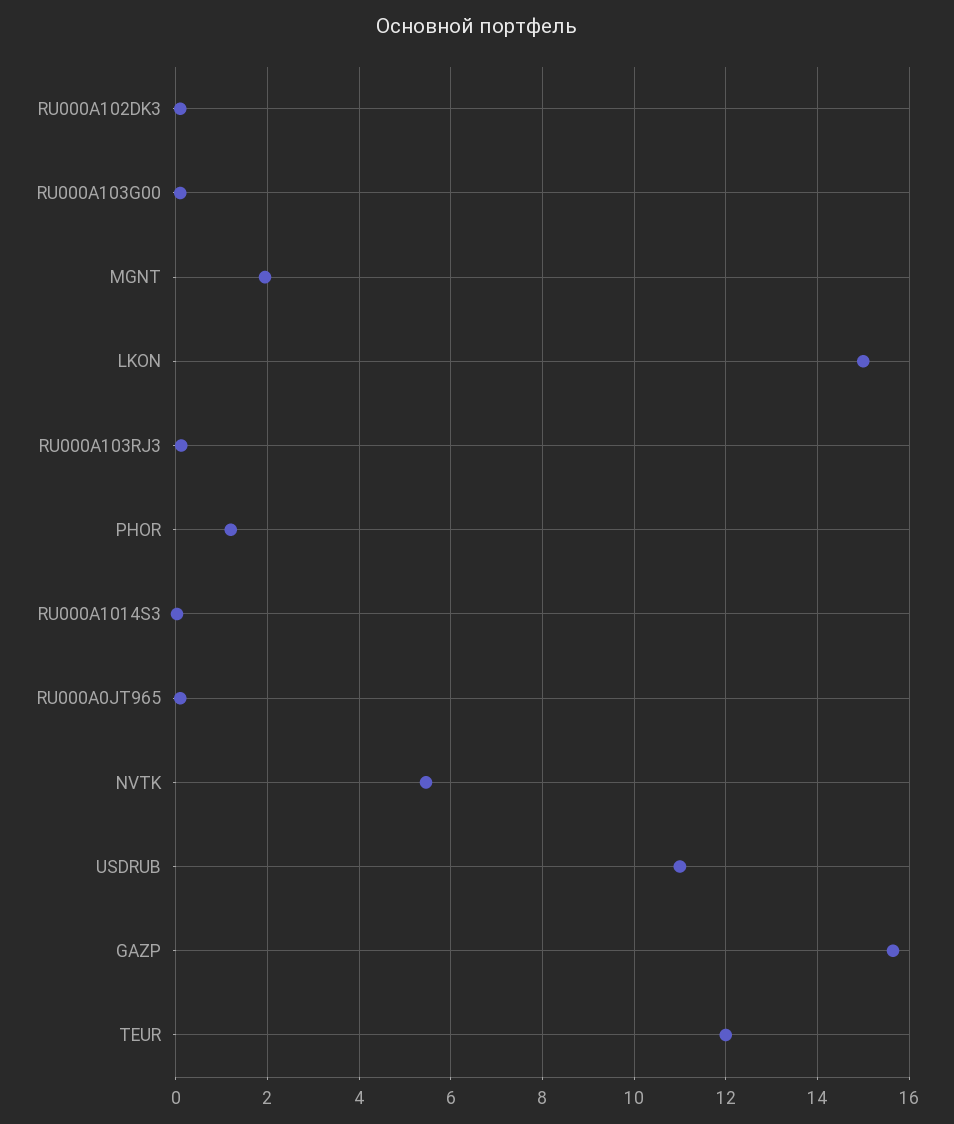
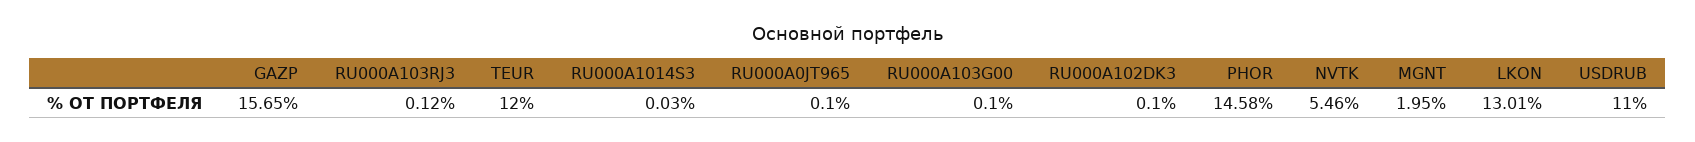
LKON: 15 -> 13.01
PHOR: 1.2 -> 14.58

